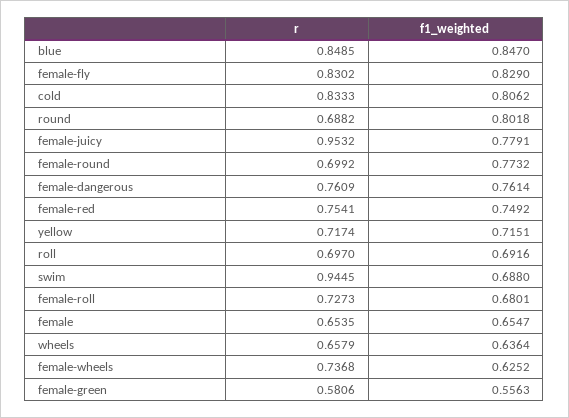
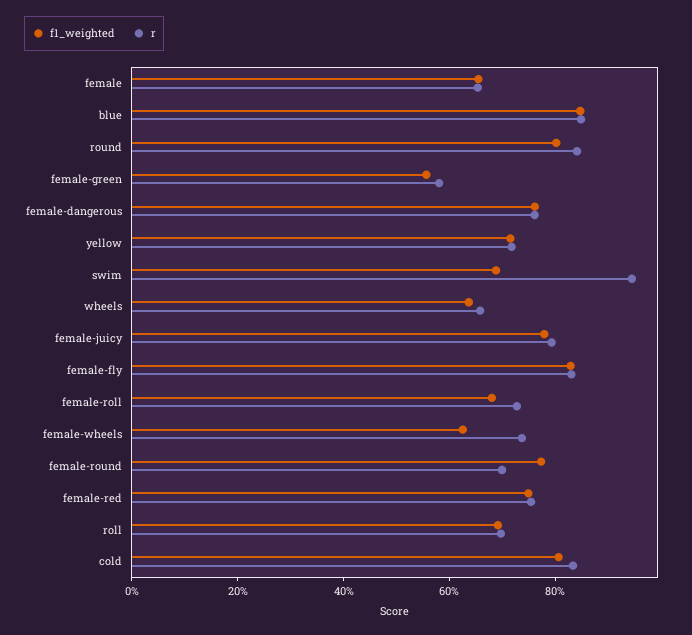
r, round: 0.6882 -> 0.85
r, female-juicy: 0.9532 -> 0.8

